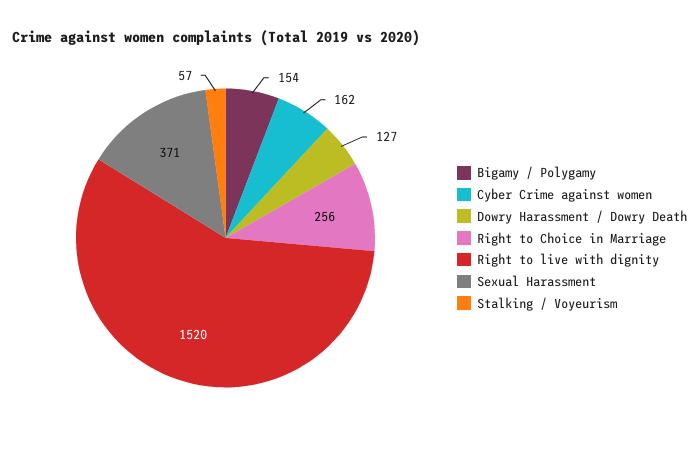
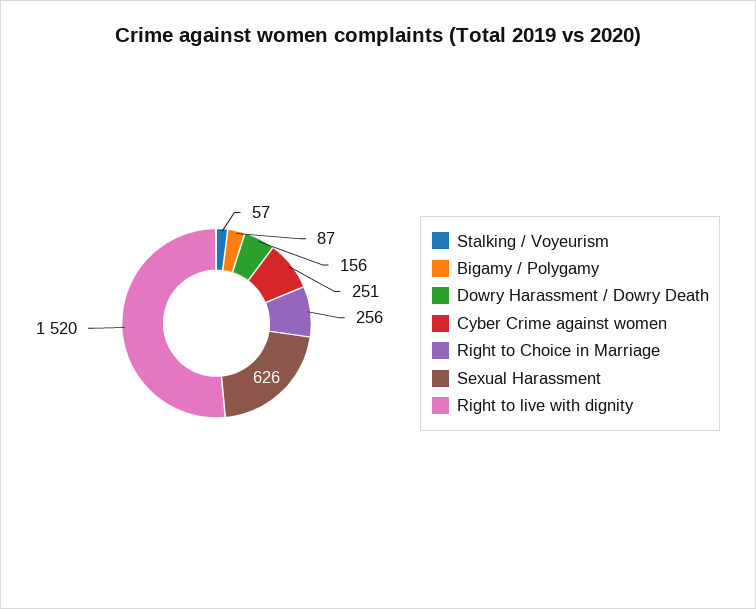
Bigamy / Polygamy: 154 -> 87
Cyber Crime against women: 162 -> 251
Dowry Harassment / Dowry Death: 127 -> 156
Sexual Harassment: 371 -> 626

